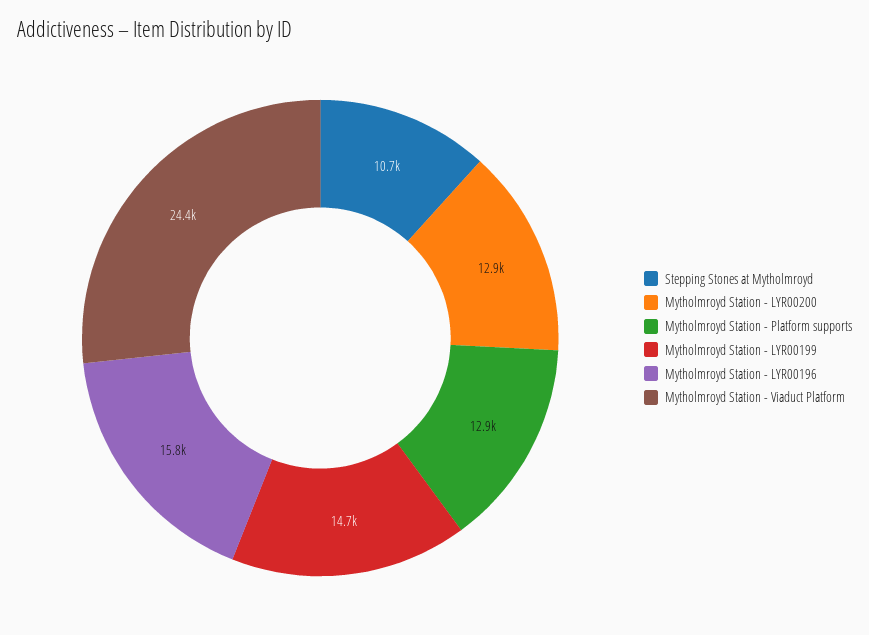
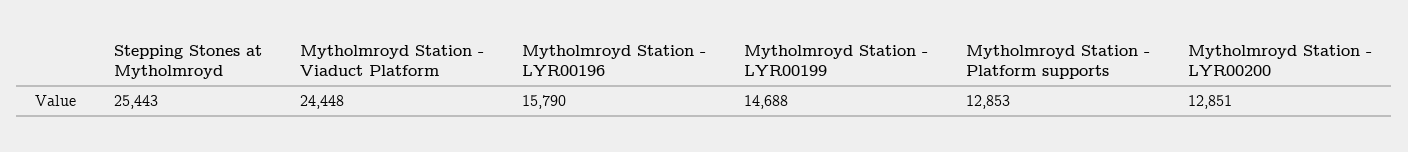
Stepping Stones at Mytholmroyd: 10700 -> 25443

